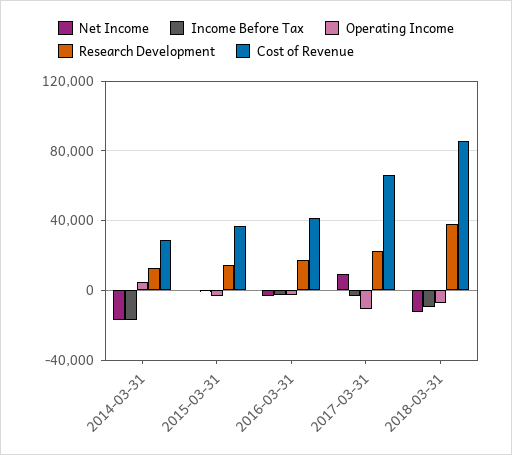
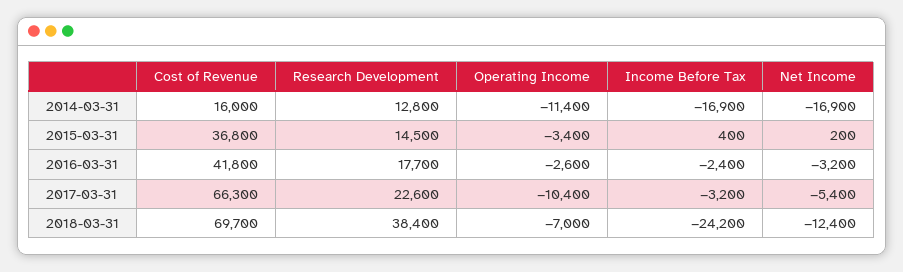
Operating Income, 2014-03-31: 5000 -> -11400
Cost of Revenue, 2014-03-31: 30000 -> 16000
Net Income, 2017-03-31: 10000 -> -5400
Income Before Tax, 2018-03-31: -10000 -> -24200
Cost of Revenue, 2018-03-31: 85000 -> 69700

